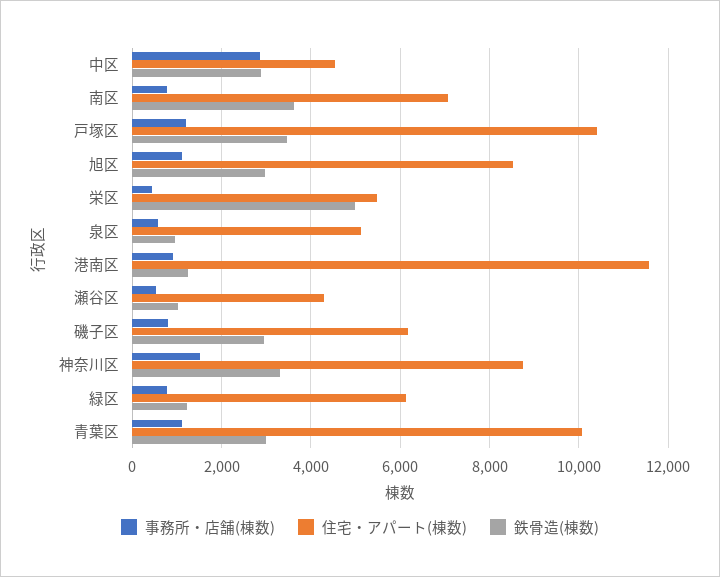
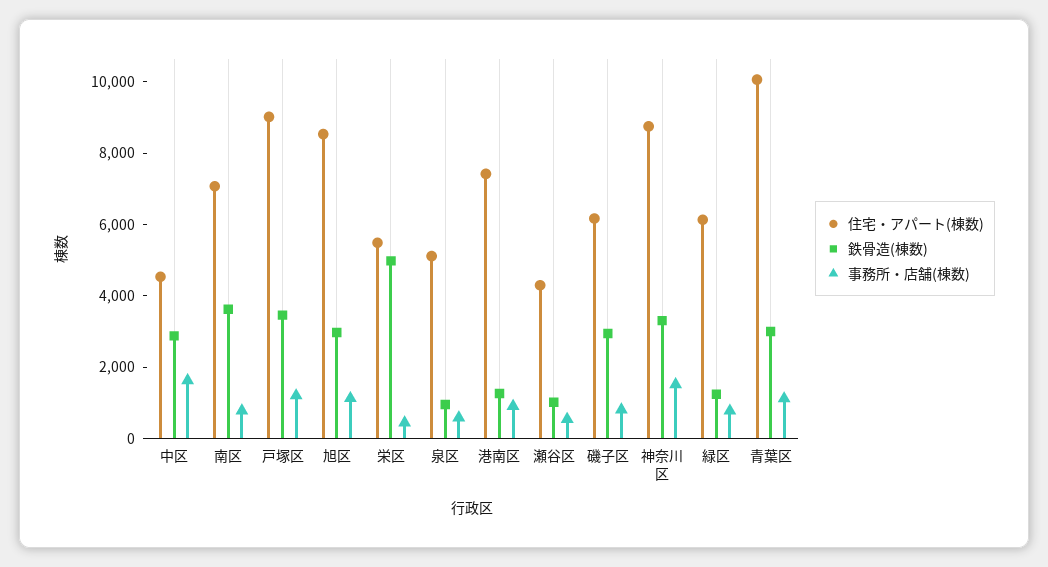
事務所・店舗(棟数), 中区: 2800 -> 1500
住宅・アパート(棟数), 戸塚区: 10400 -> 9000
住宅・アパート(棟数), 港南区: 11600 -> 7500

